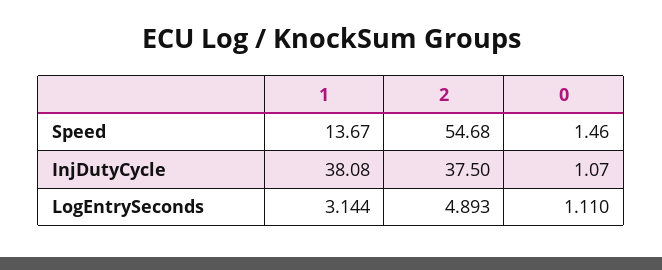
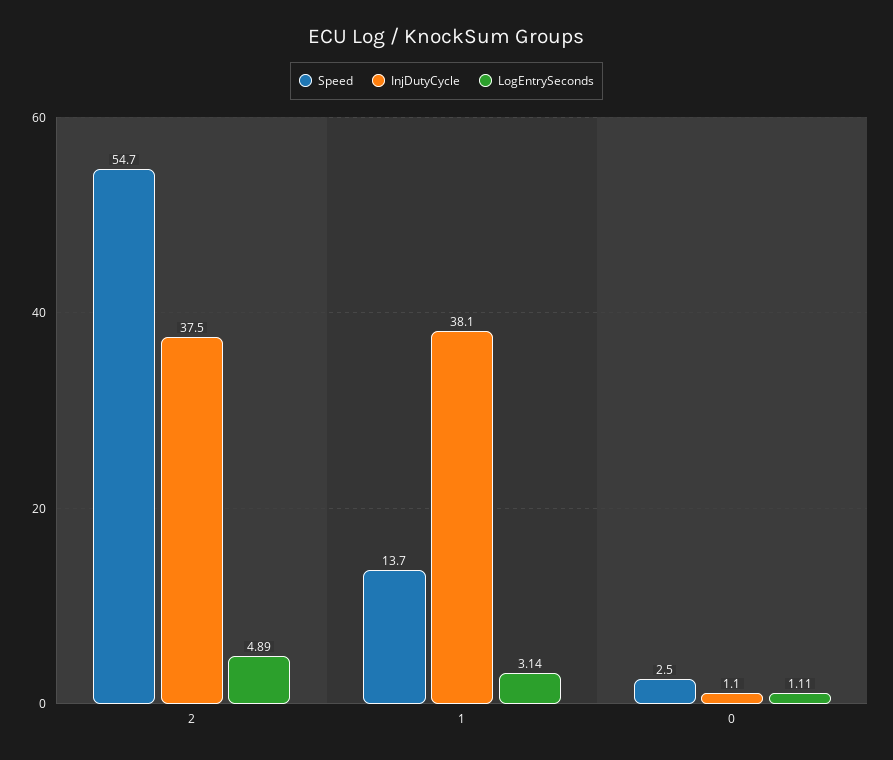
Speed, 0: 1.46 -> 2.5

